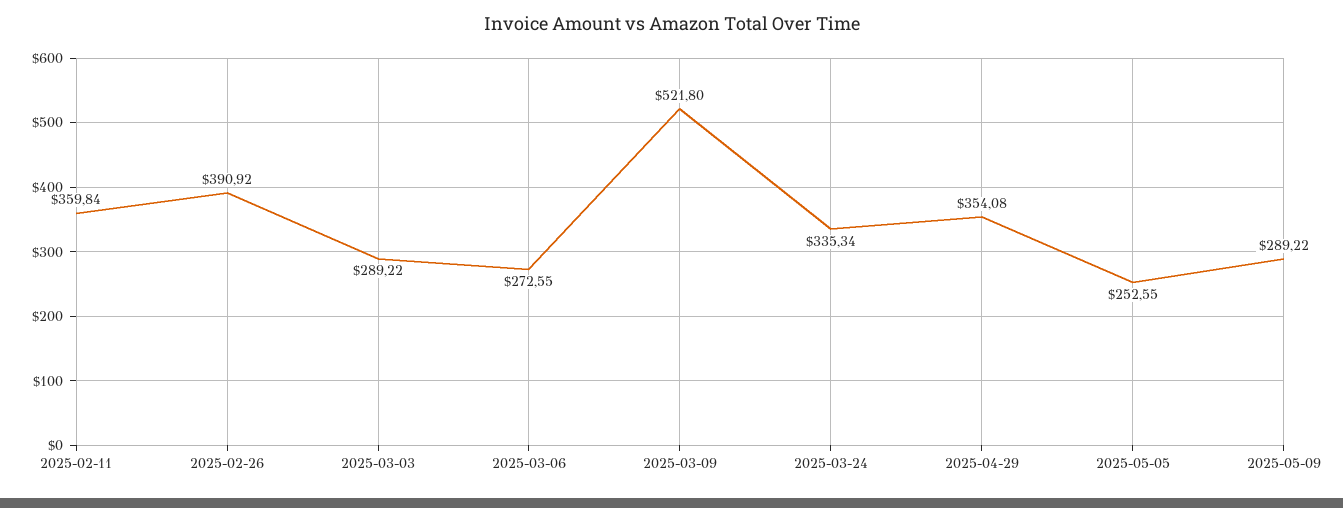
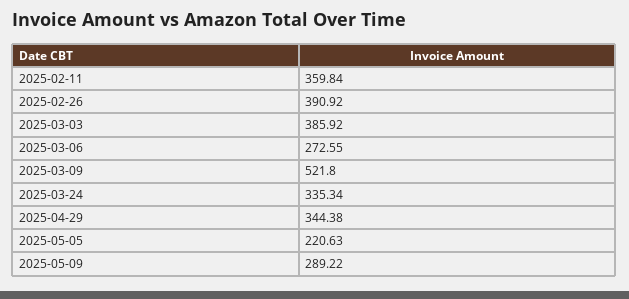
2025-03-03: 289.22 -> 385.92
2025-04-29: 354.08 -> 344.38
2025-05-05: 252.55 -> 220.63

